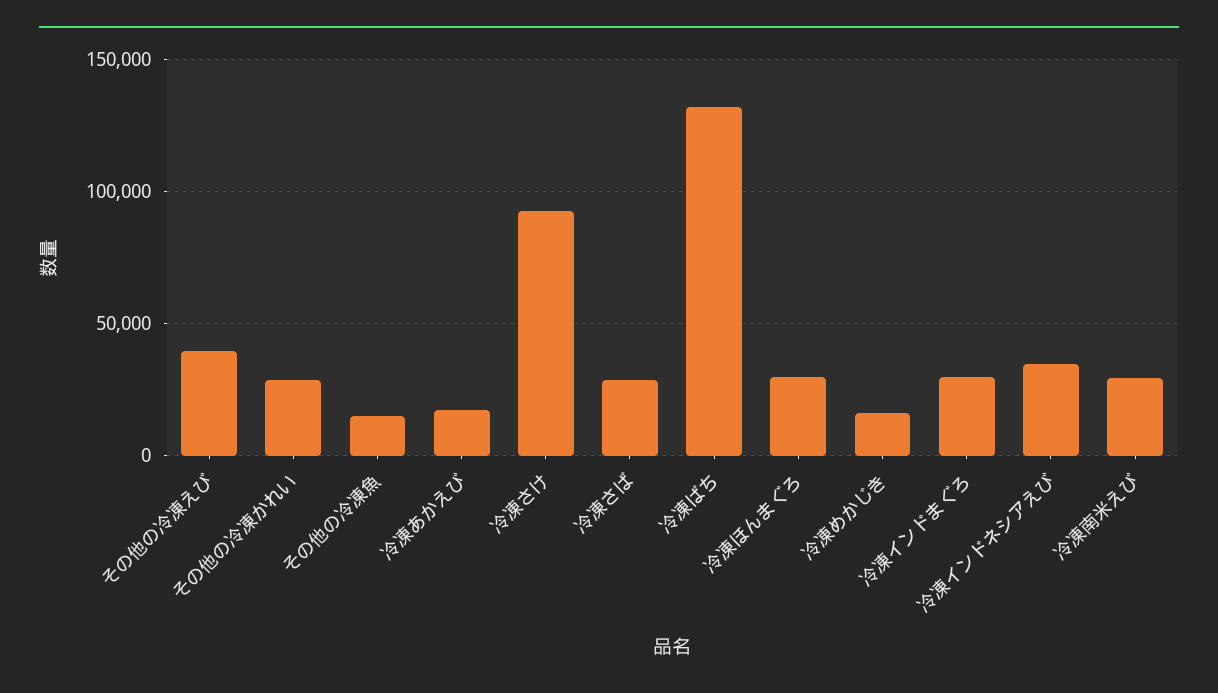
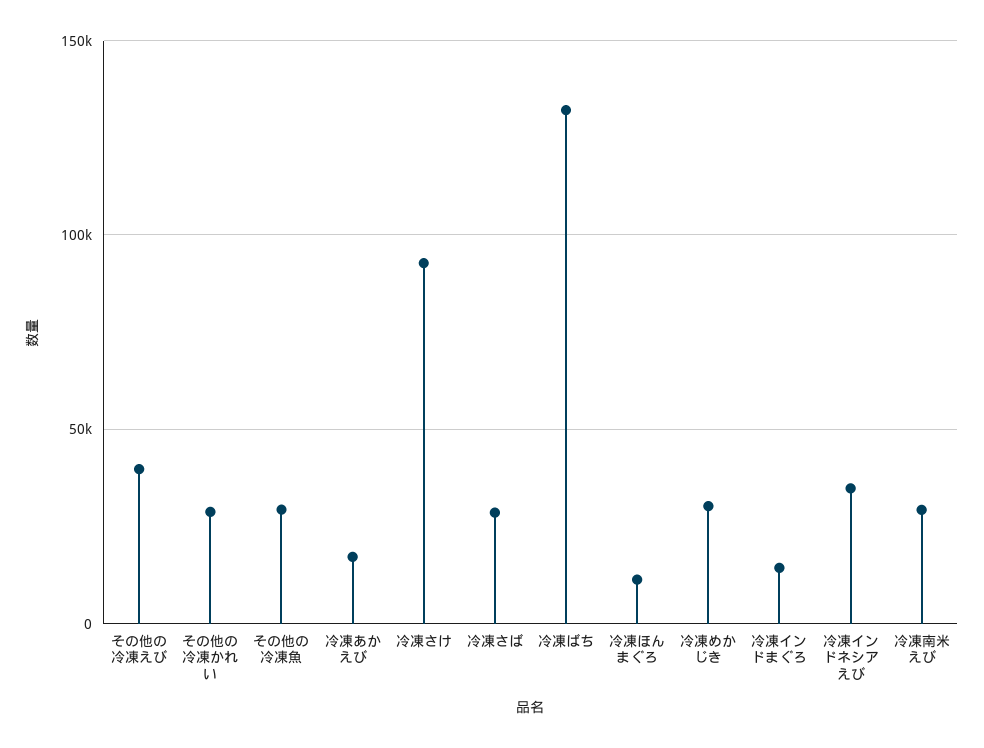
その他の冷凍魚: 15000 -> 30000
冷凍ほんまぐろ: 30000 -> 10000
冷凍めかじき: 15000 -> 30000
冷凍インドまぐろ: 30000 -> 15000

